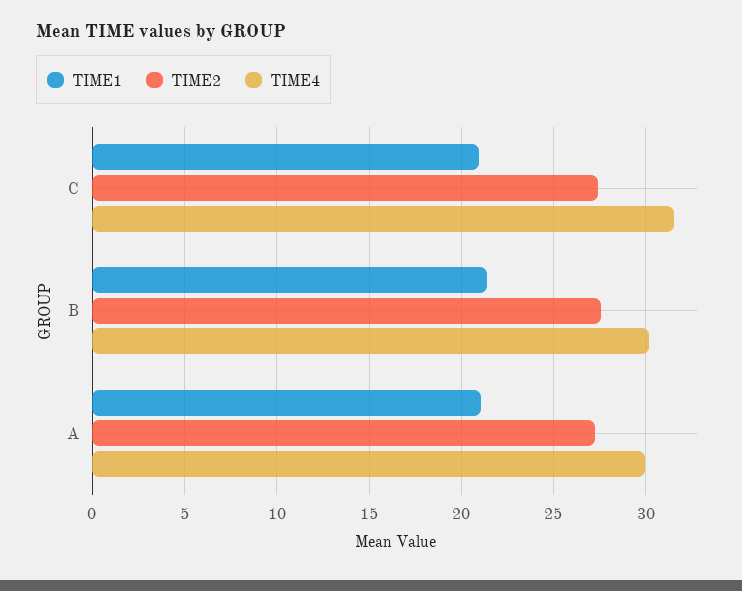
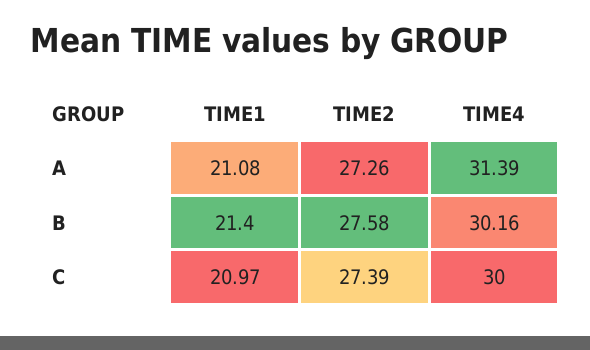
TIME4, C: 31.5 -> 30
TIME4, A: 30 -> 31.39

